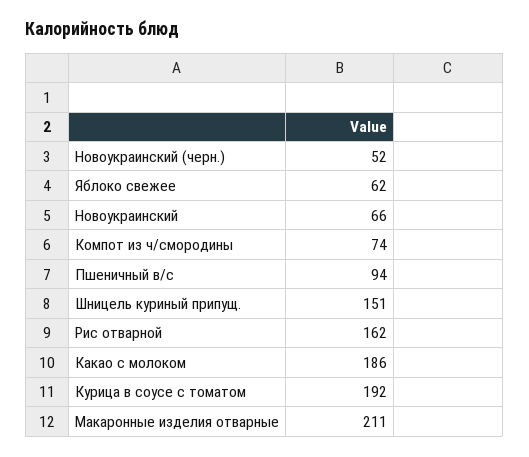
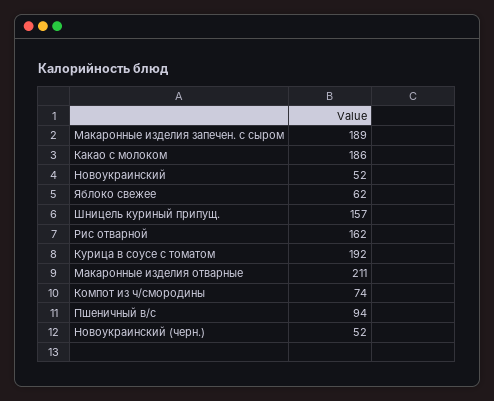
Новоукраинский: 66 -> 52
Шницель куриный припущ.: 151 -> 157
Макаронные изделия запечен. с сыром: none -> 189

